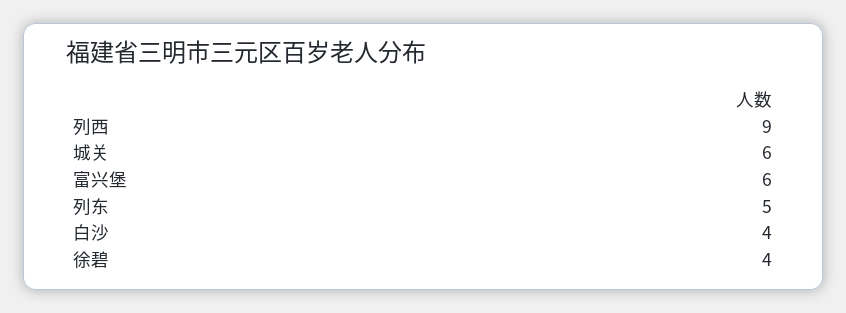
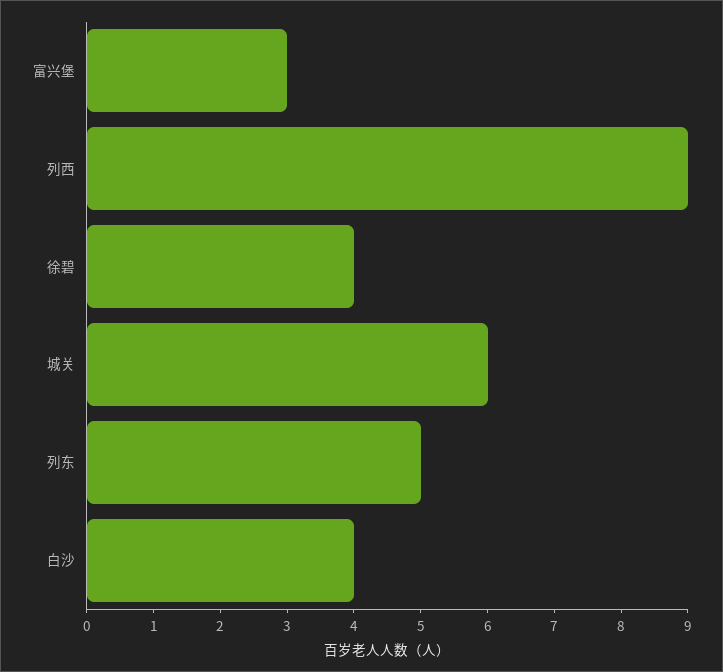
富兴堡: 6 -> 3

